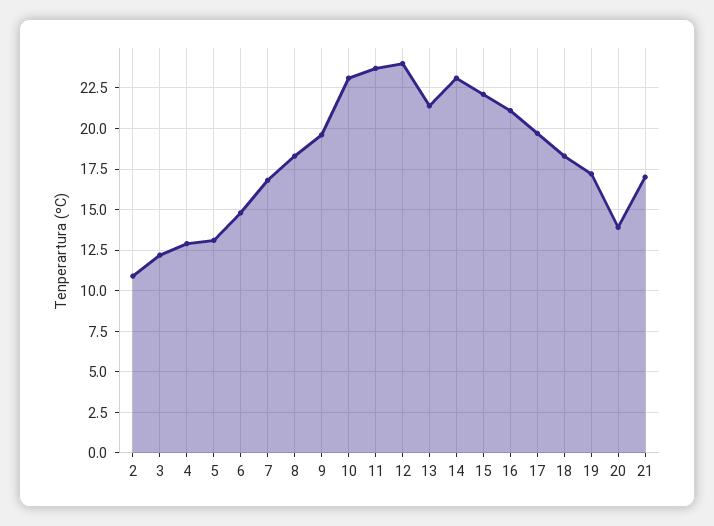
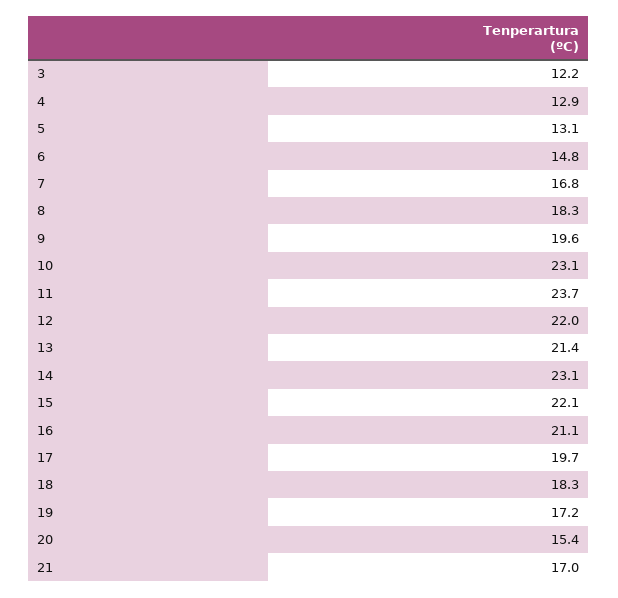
2: 11 -> none
12: 24 -> 22
20: 14 -> 15.4

